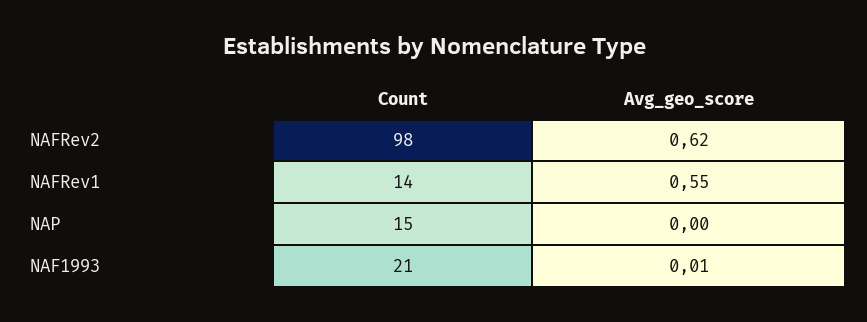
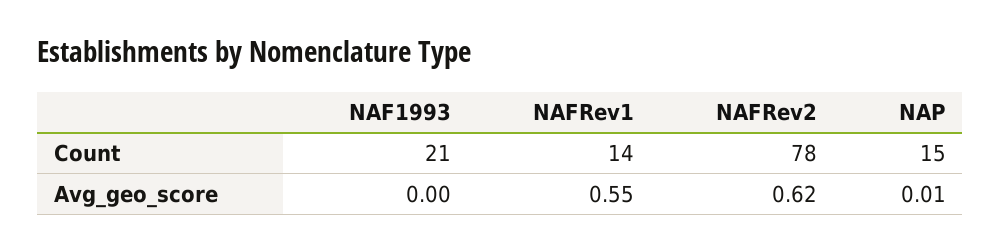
Count, NAFRev2: 98 -> 78
Avg_geo_score, NAP: 0 -> 0.01
Avg_geo_score, NAF1993: 0.01 -> 0

